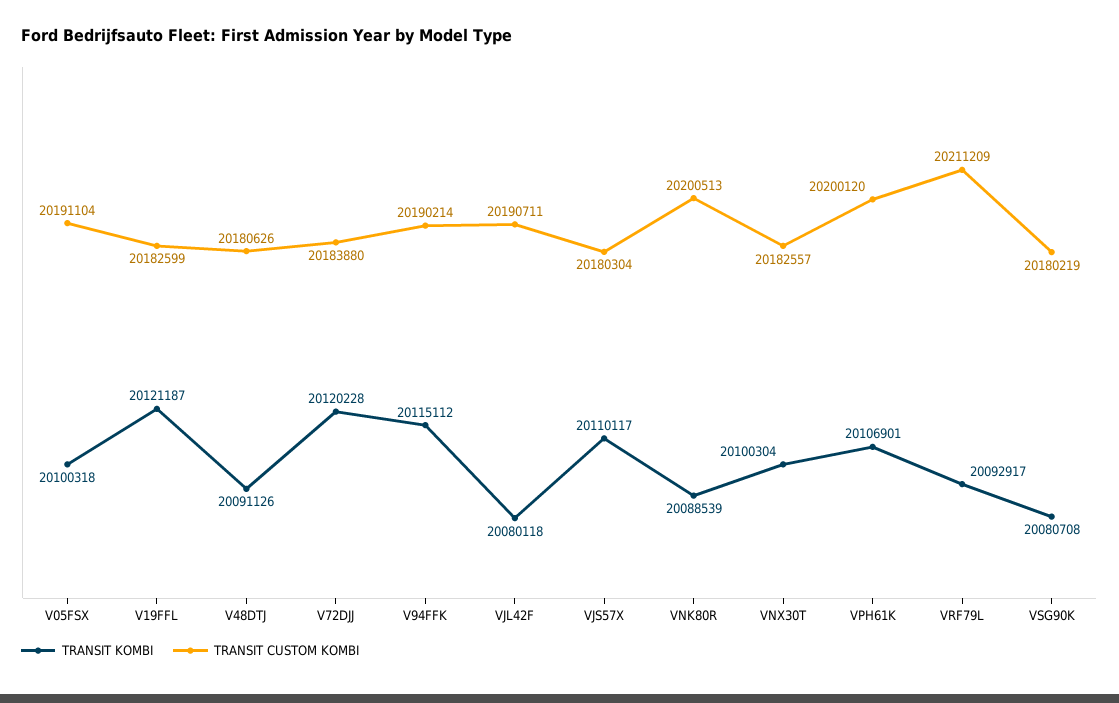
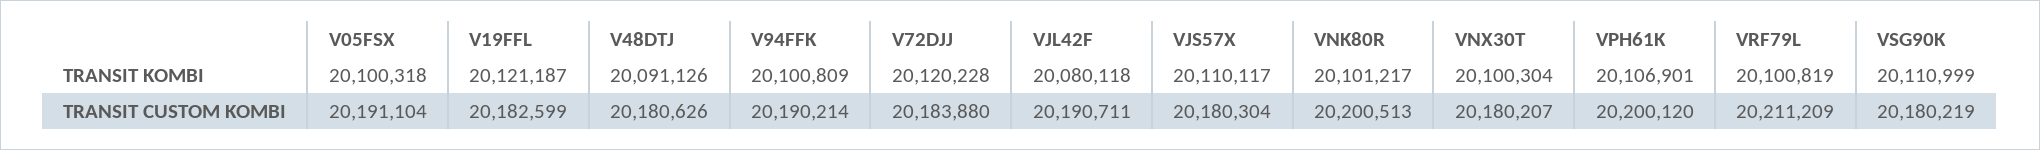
TRANSIT KOMBI, V94FFK: 20115112 -> 20100809
TRANSIT KOMBI, VNK80R: 20088539 -> 20101217
TRANSIT CUSTOM KOMBI, VNX30T: 20182557 -> 20180207
TRANSIT KOMBI, VRF79L: 20092917 -> 20100819
TRANSIT KOMBI, VSG90K: 20080708 -> 20110999

